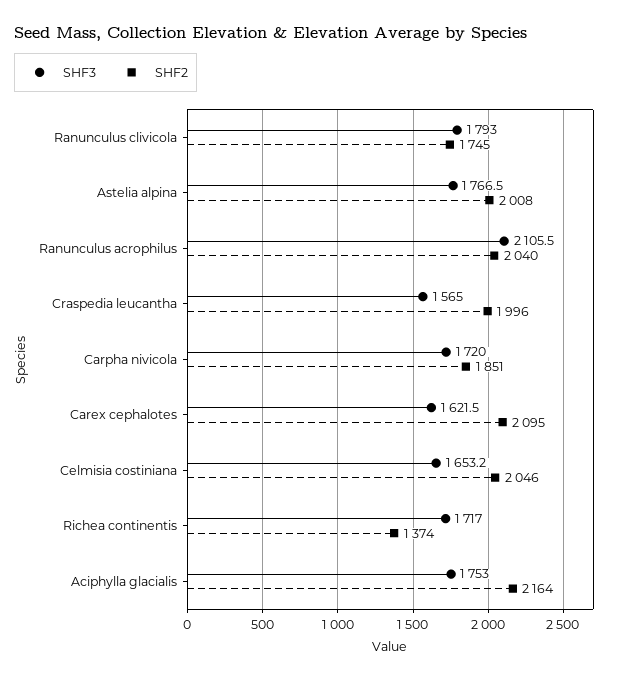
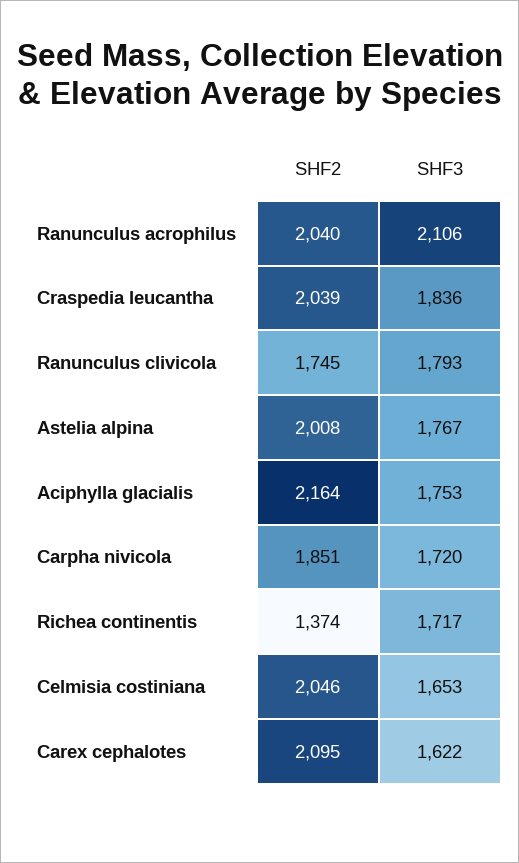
SHF3, Craspedia leucantha: 1565 -> 1836
SHF2, Craspedia leucantha: 1996 -> 2039

